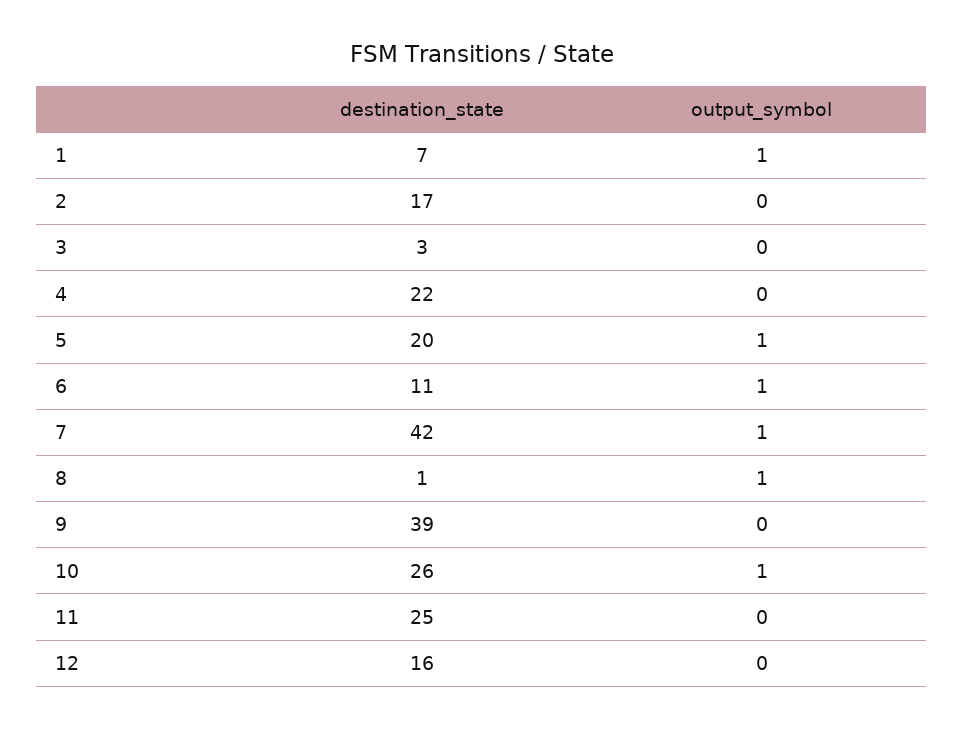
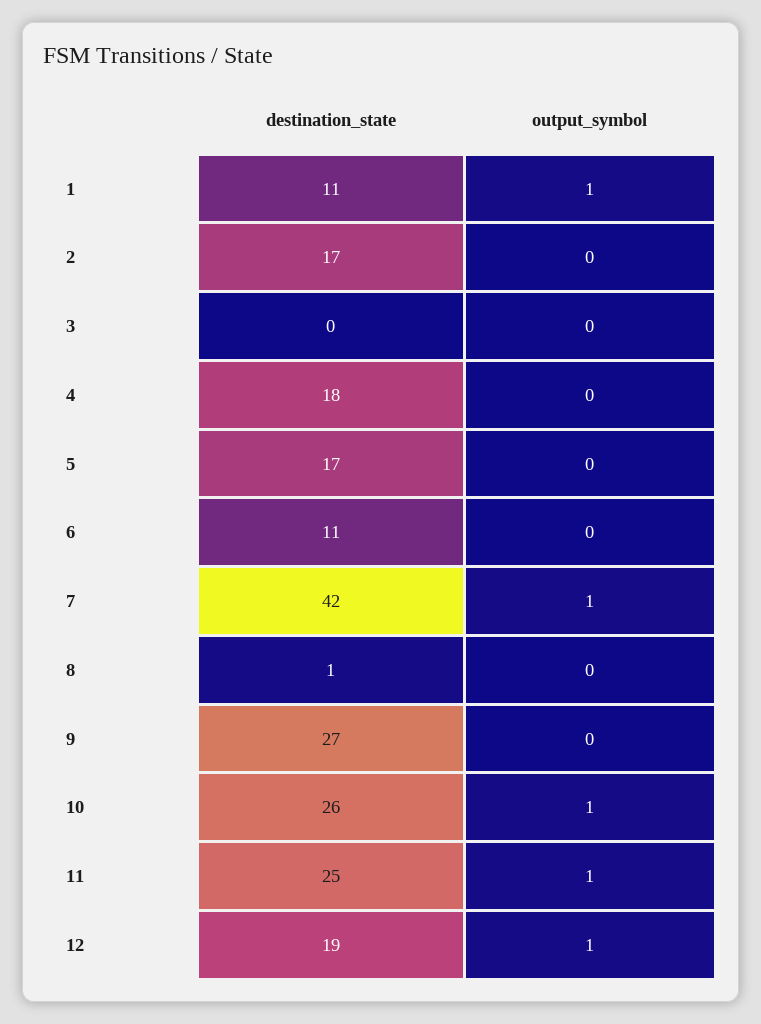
destination_state, 1: 7 -> 11
destination_state, 3: 3 -> 0
destination_state, 4: 22 -> 18
destination_state, 5: 20 -> 17
output_symbol, 5: 1 -> 0
output_symbol, 6: 1 -> 0
output_symbol, 8: 1 -> 0
destination_state, 9: 39 -> 27
output_symbol, 11: 0 -> 1
destination_state, 12: 16 -> 19
output_symbol, 12: 0 -> 1

